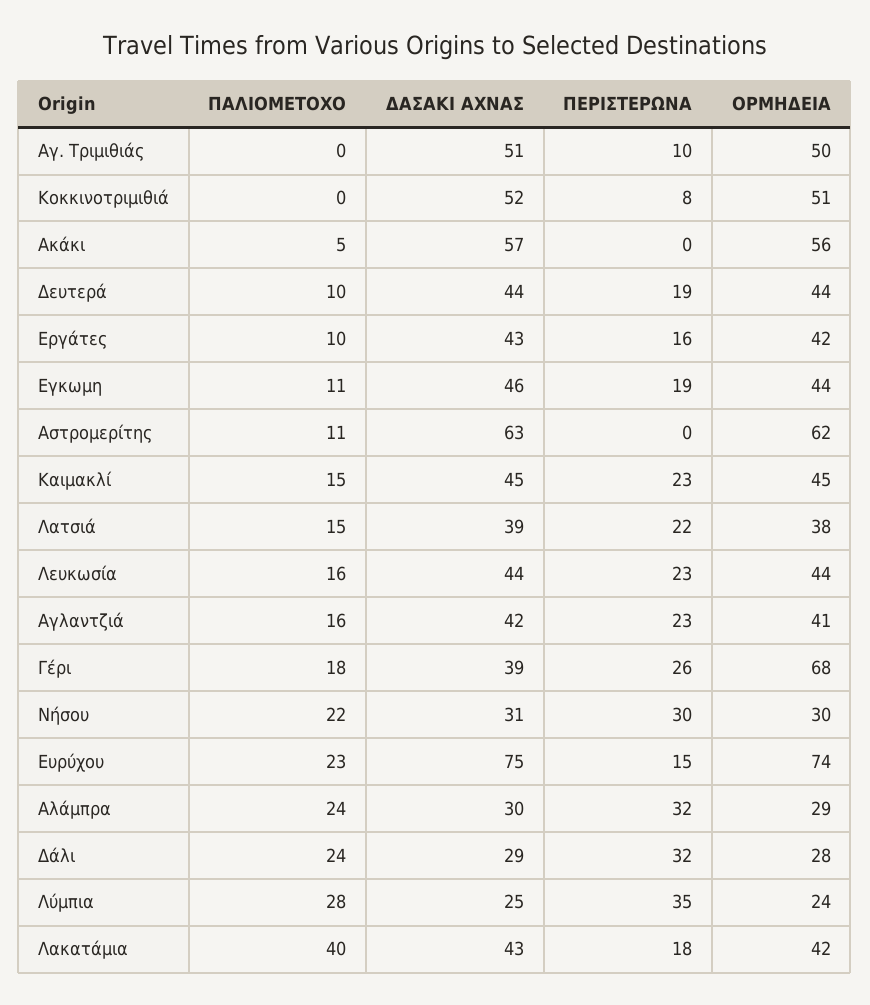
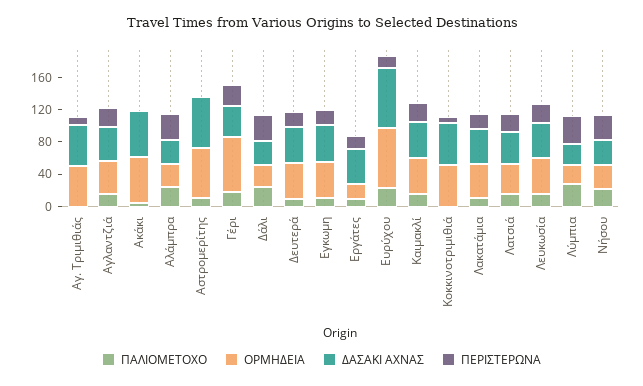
ΟΡΜΗΔΕΙΑ, Εργάτες: 42 -> 20
ΠΑΛΙΟΜΕΤΟΧΟ, Λακατάμια: 40 -> 10

